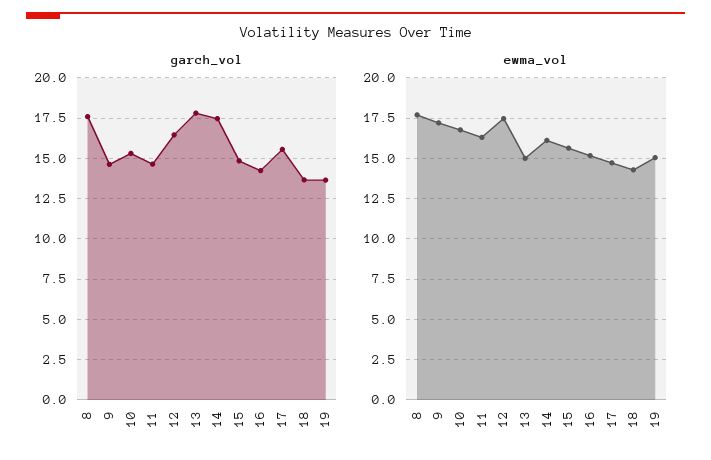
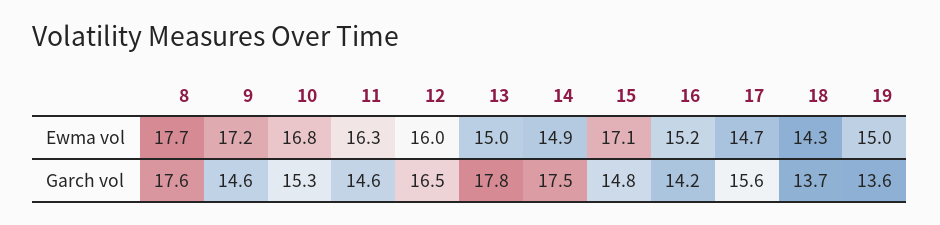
ewma_vol, 12: 17.5 -> 16
ewma_vol, 14: 16 -> 14.9
ewma_vol, 15: 15.5 -> 17.1

